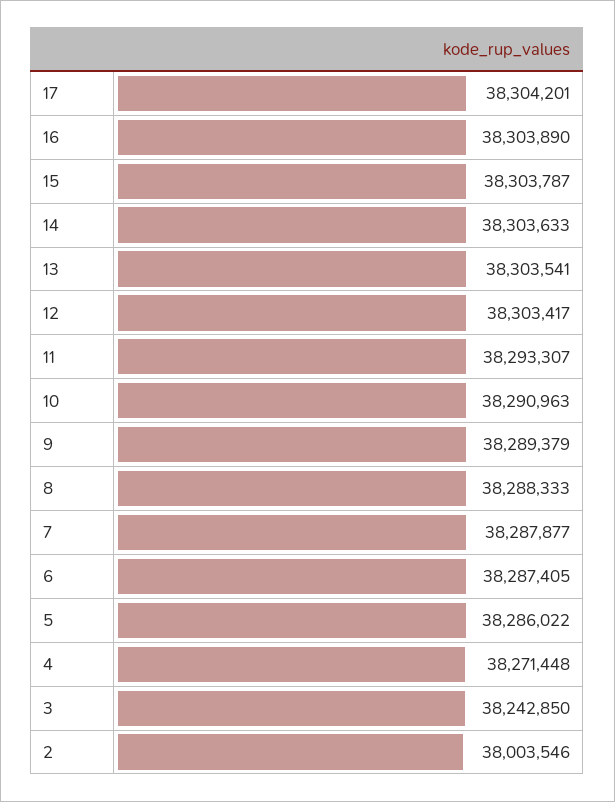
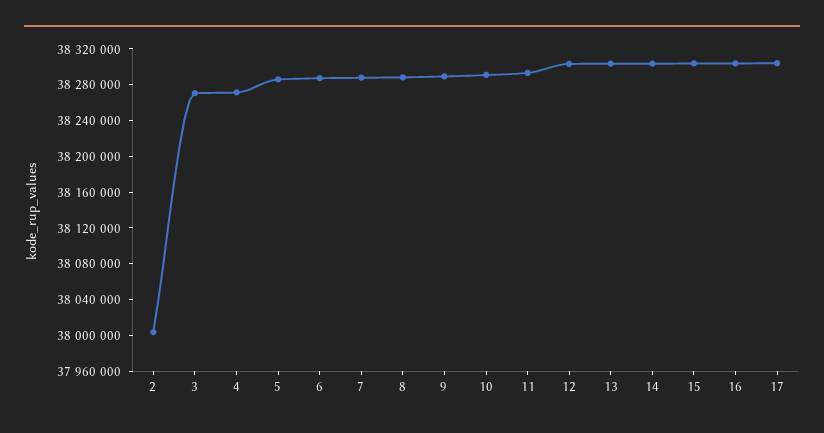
3: 38242850 -> 38270000

